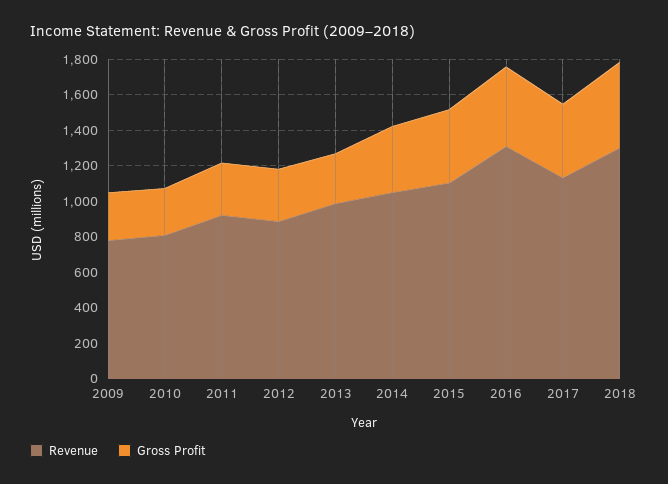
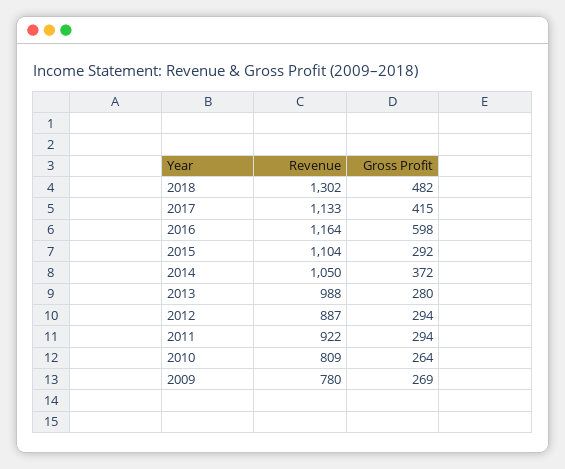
Gross Profit, 2015: 400 -> 292
Revenue, 2016: 1300 -> 1164
Gross Profit, 2016: 450 -> 598

